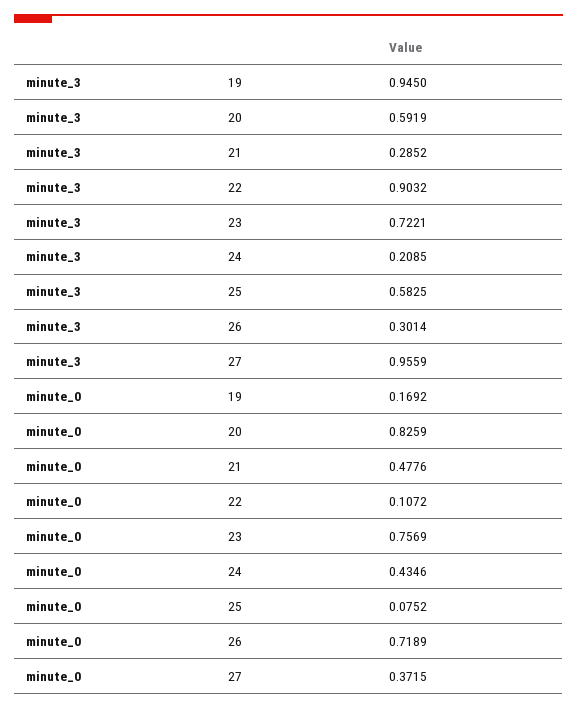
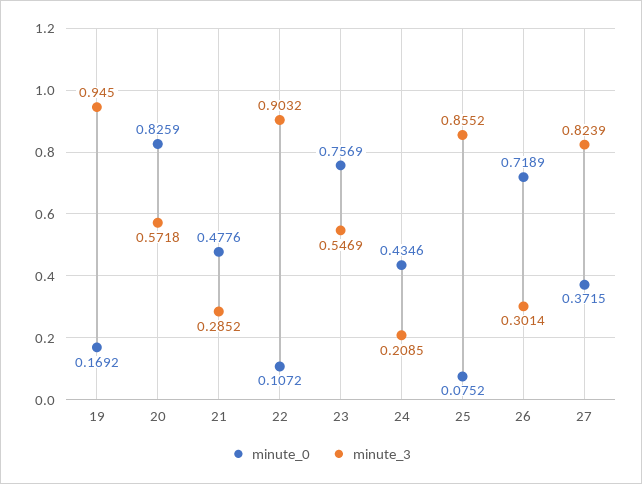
minute_3, 20: 0.5919 -> 0.5718
minute_3, 23: 0.7221 -> 0.5469
minute_3, 25: 0.5825 -> 0.8552
minute_3, 27: 0.9559 -> 0.8239

